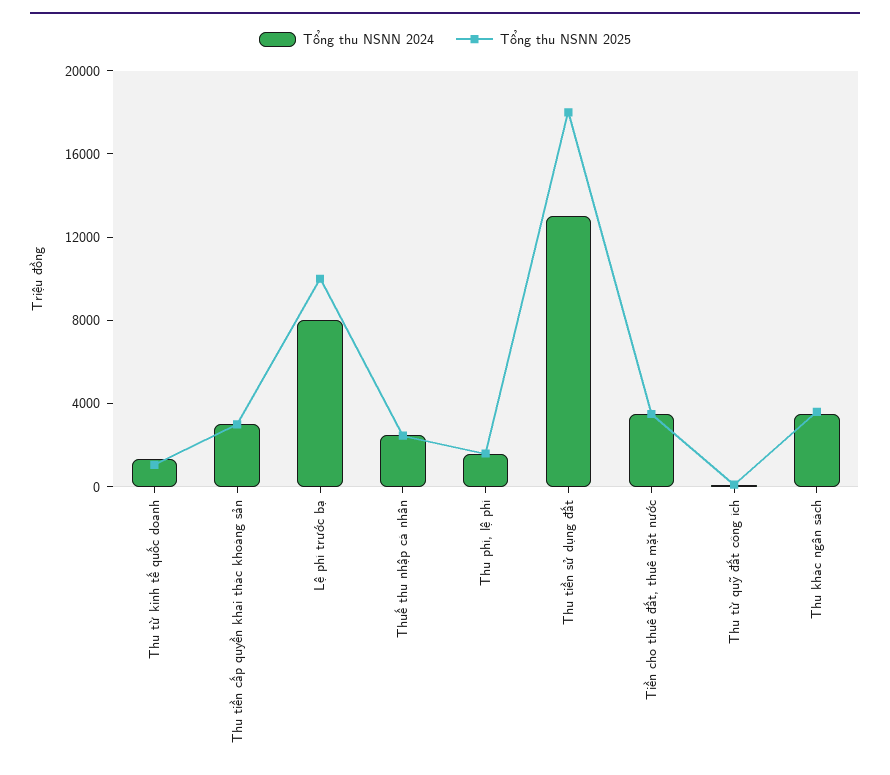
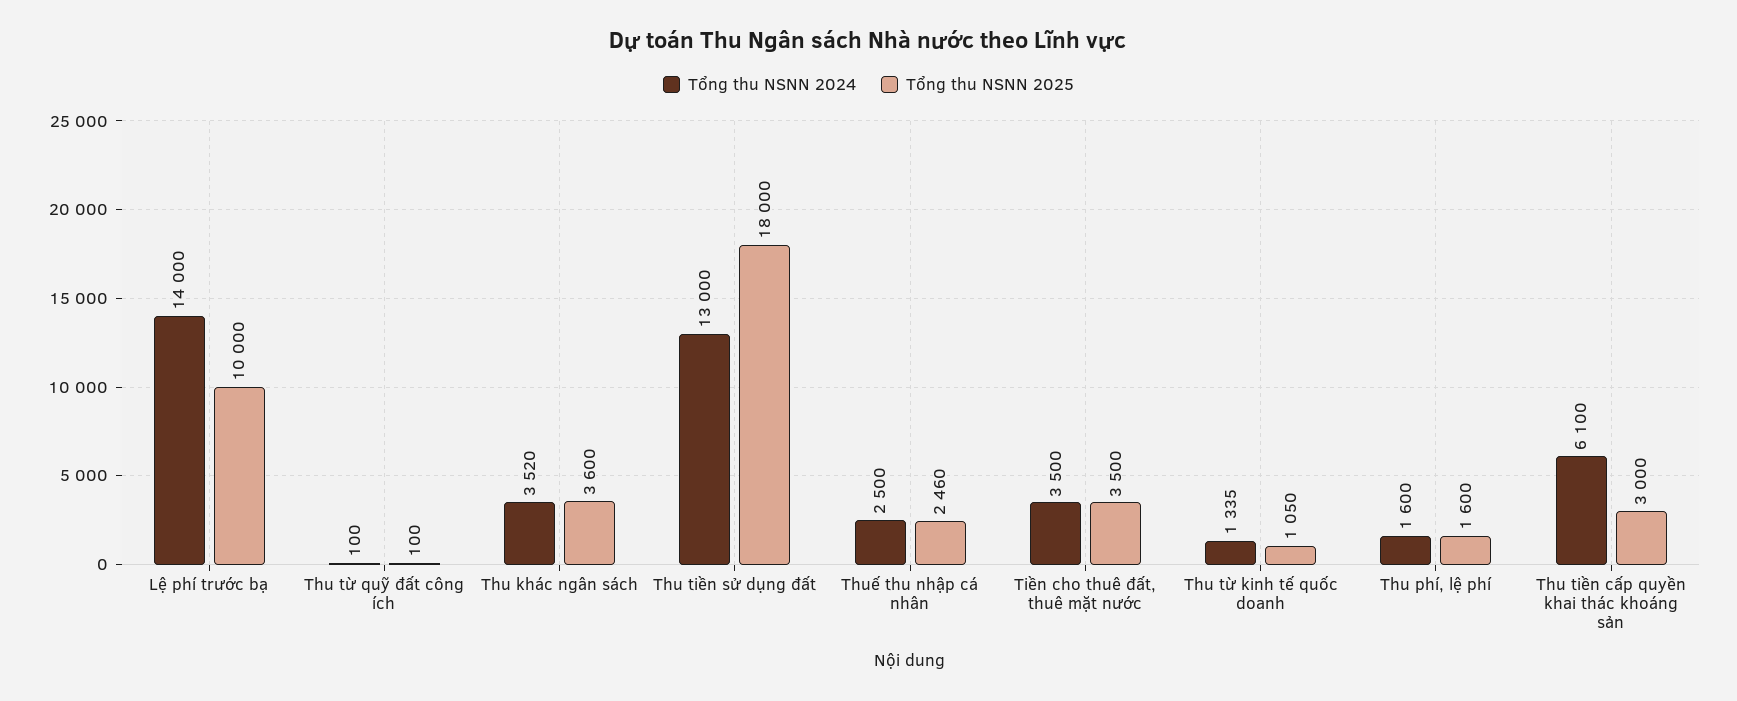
Tổng thu NSNN 2024, Thu tiền cấp quyền khai thác khoáng sản: 3000 -> 6100
Tổng thu NSNN 2024, Lệ phí trước bạ: 8000 -> 14000

